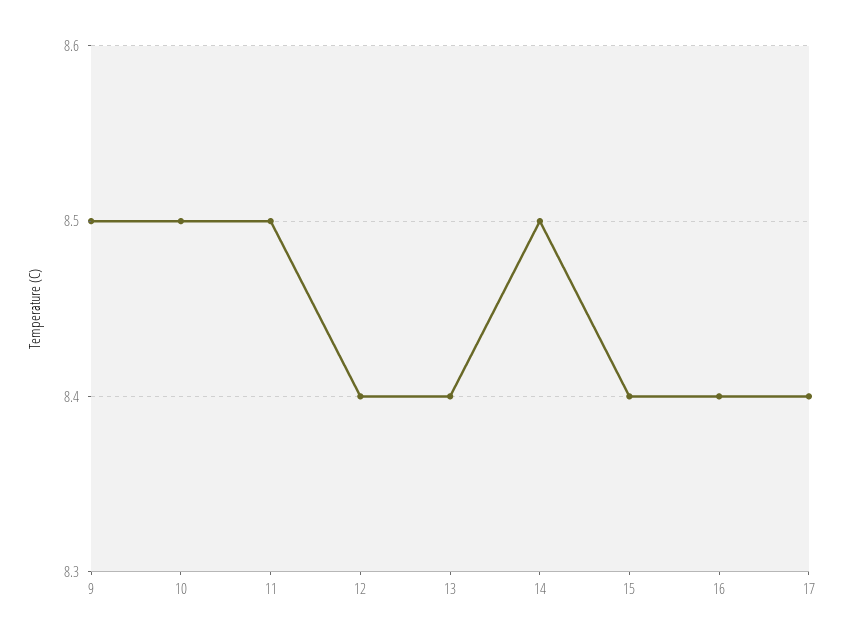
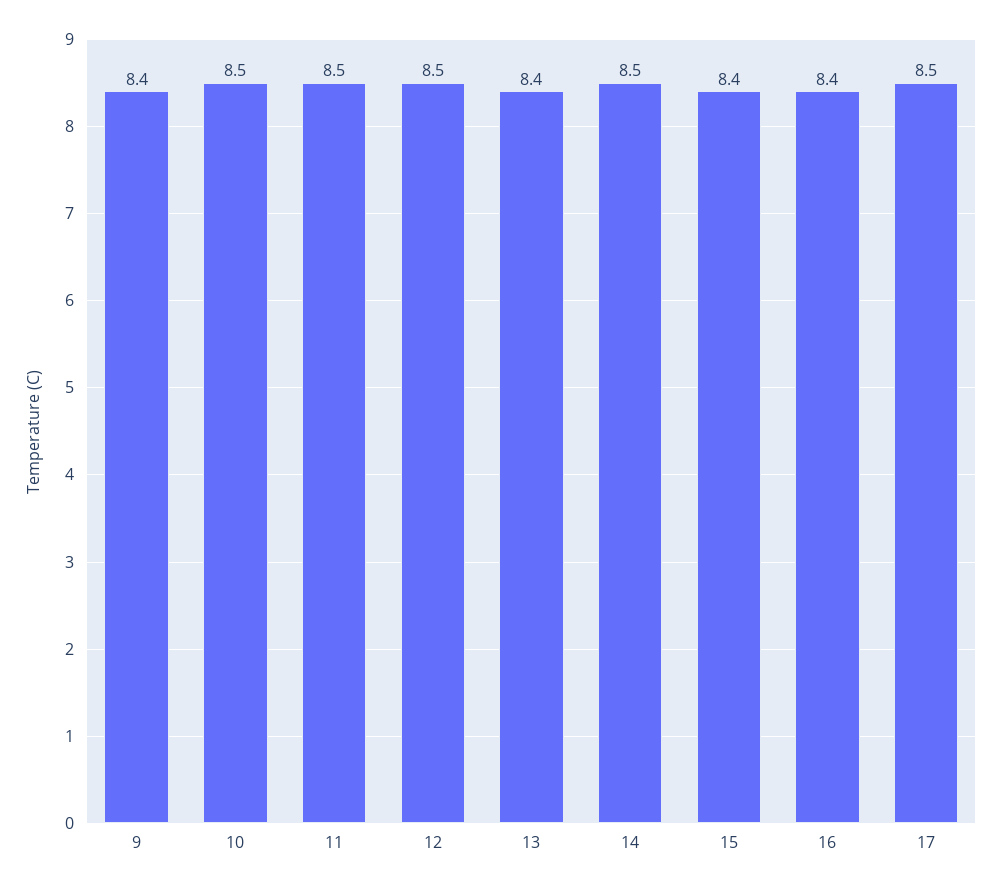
9: 8.5 -> 8.4
12: 8.4 -> 8.5
17: 8.4 -> 8.5

